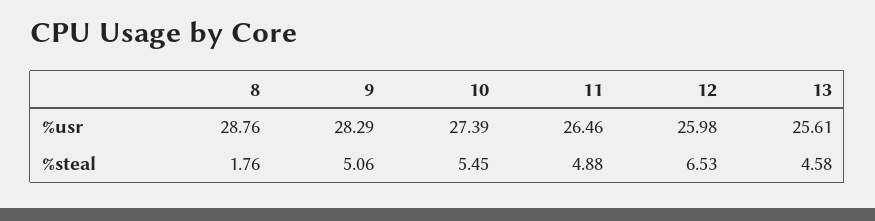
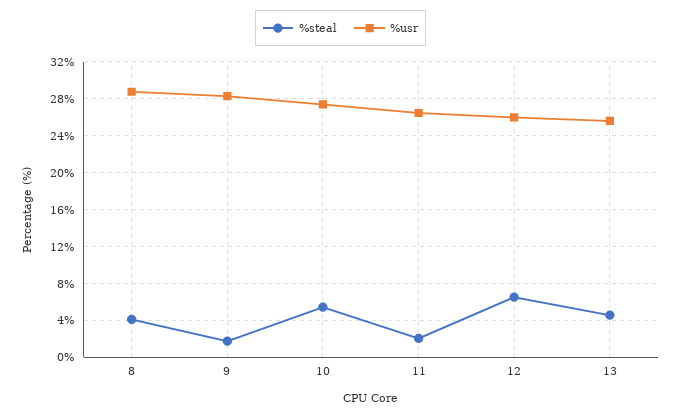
%steal, 8: 1.76 -> 4
%steal, 9: 5.06 -> 2
%steal, 11: 4.88 -> 2

